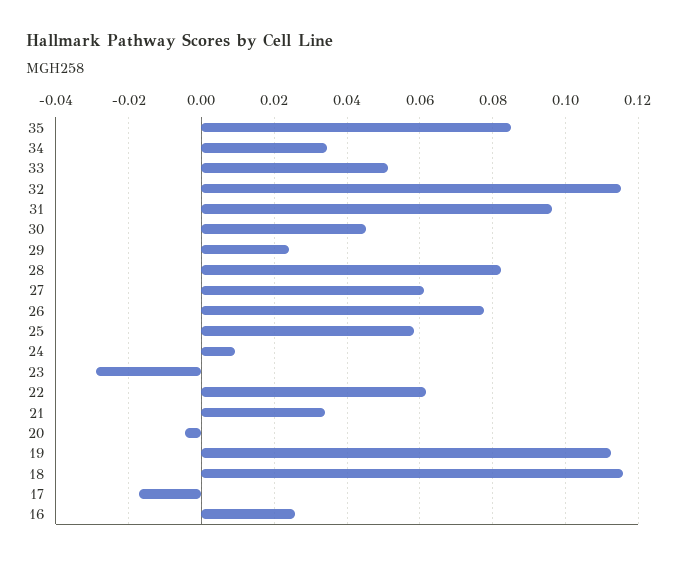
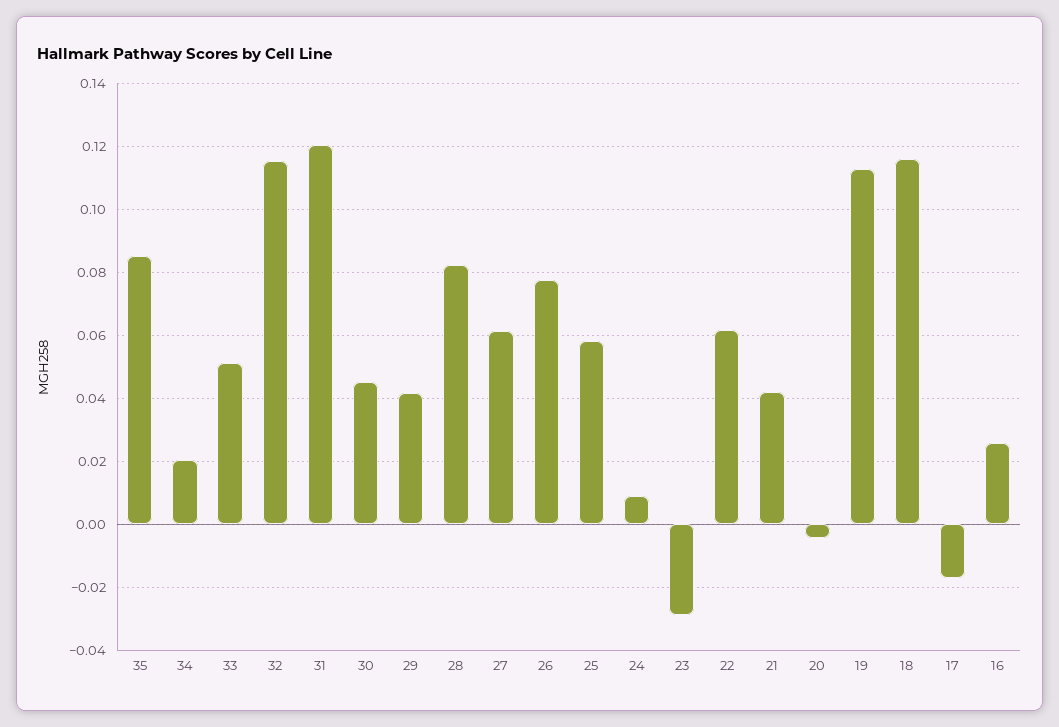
34: 0.034 -> 0.02
31: 0.096 -> 0.12
29: 0.024 -> 0.042
21: 0.034 -> 0.042

